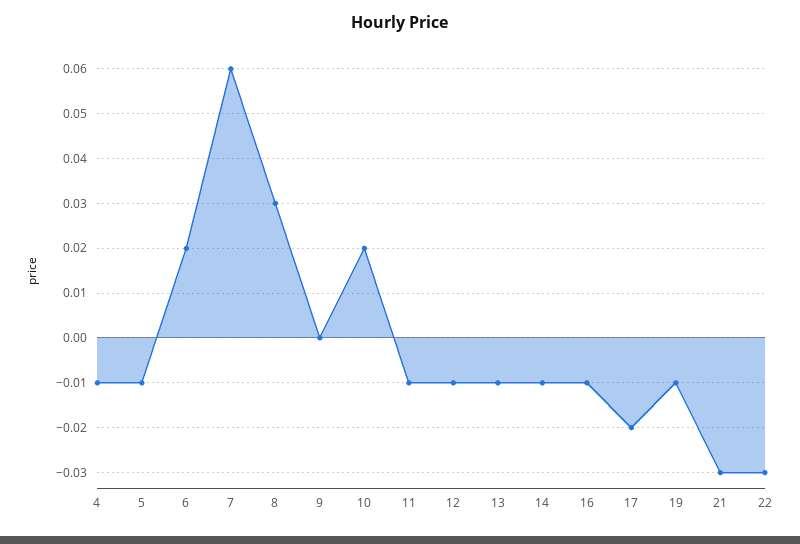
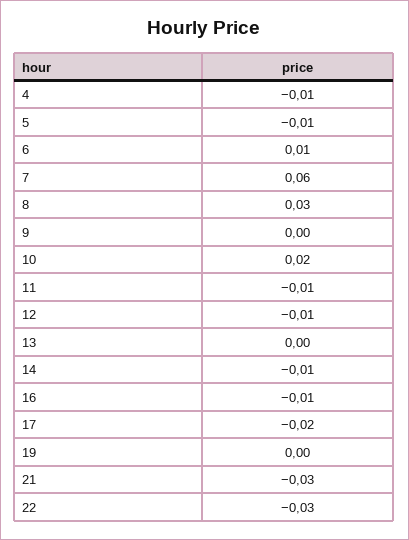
6: 0.02 -> 0.01
13: -0.01 -> 0
19: -0.01 -> 0

